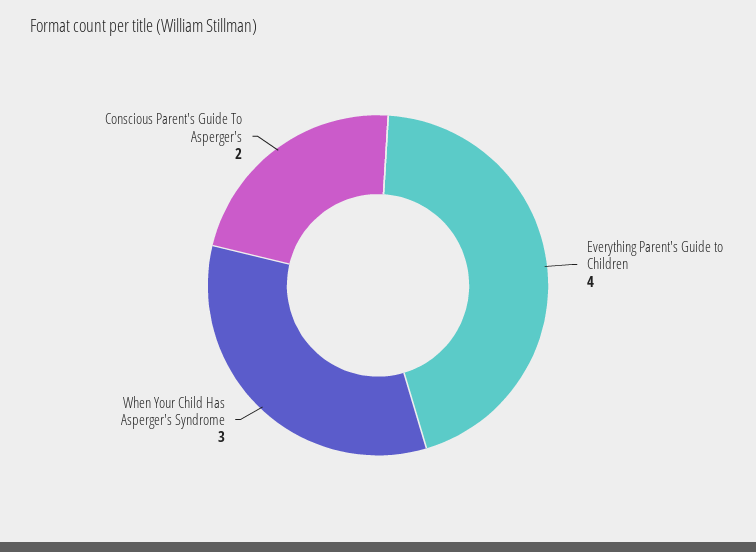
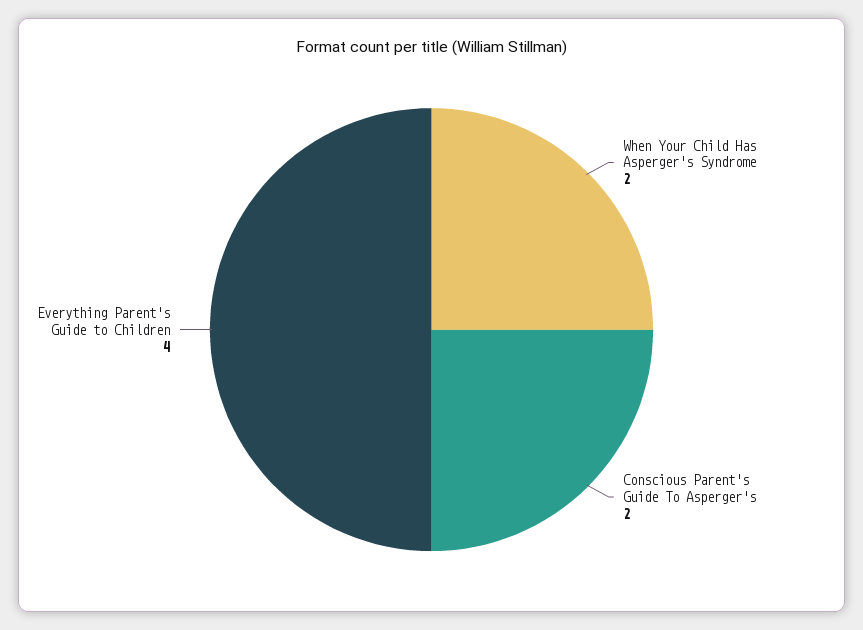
When Your Child Has Asperger's Syndrome: 3 -> 2

